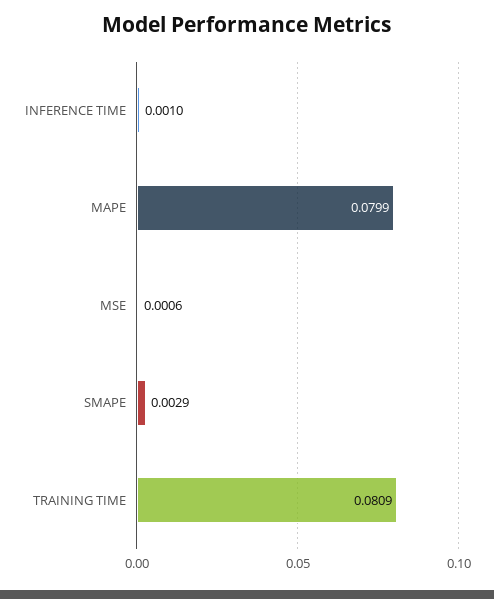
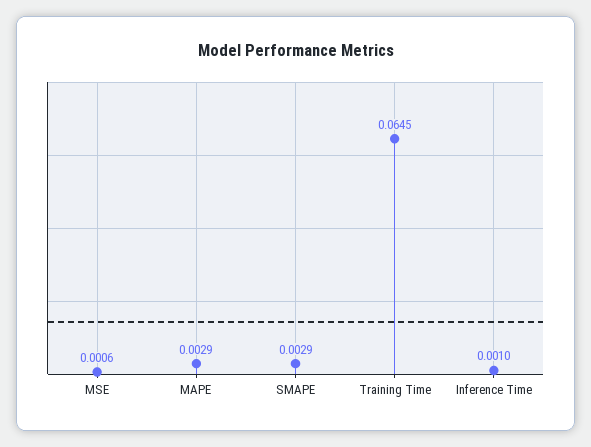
MAPE: 0.0799 -> 0.0029
TRAINING TIME: 0.0809 -> 0.0645

